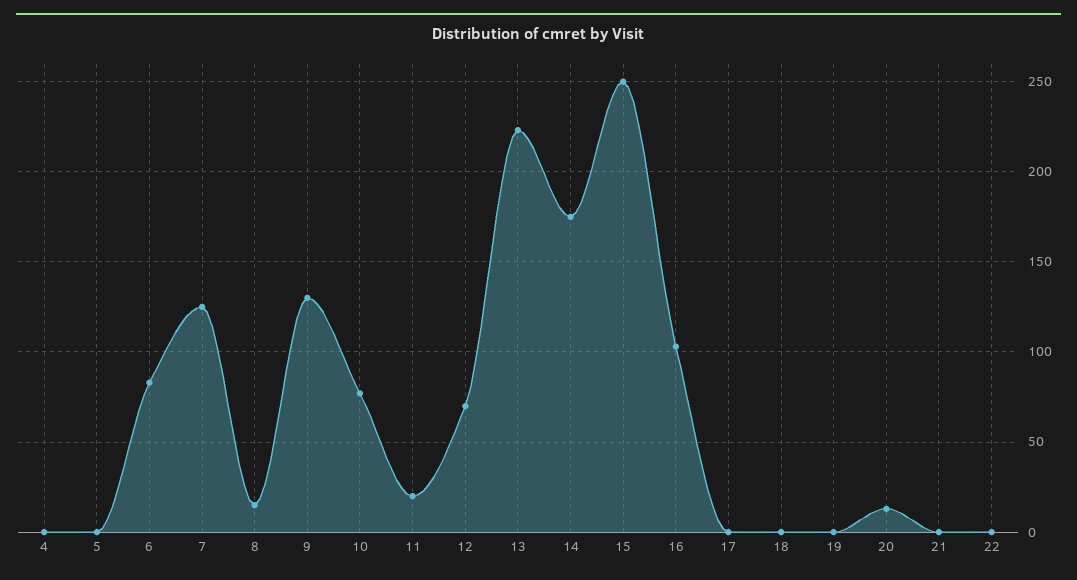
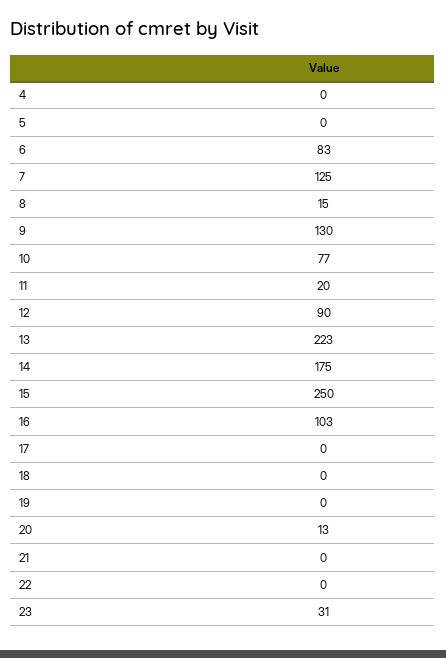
12: 70 -> 90
23: none -> 31

